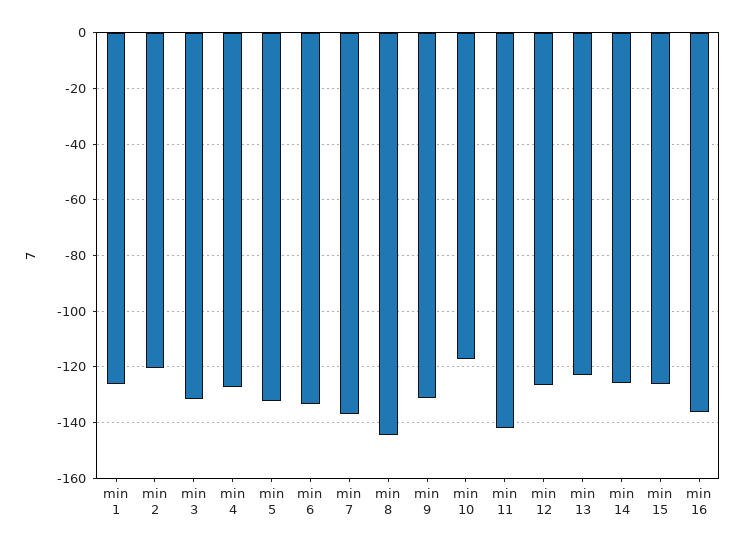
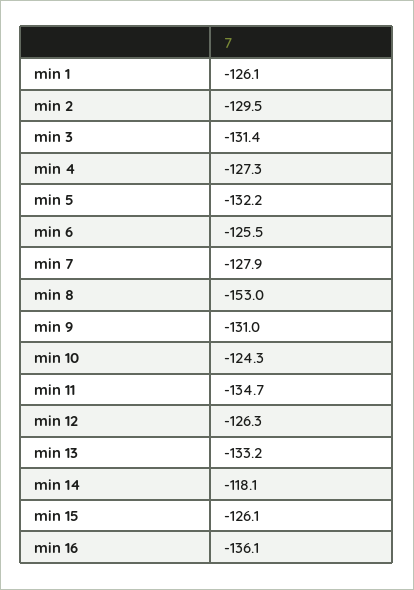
min 2: -120 -> -129.5
min 6: -132.5 -> -125.5
min 7: -137.5 -> -127.9
min 8: -145 -> -153
min 10: -117.5 -> -124.3
min 11: -142.5 -> -134.7
min 13: -122.5 -> -133.2
min 14: -125 -> -118.1

